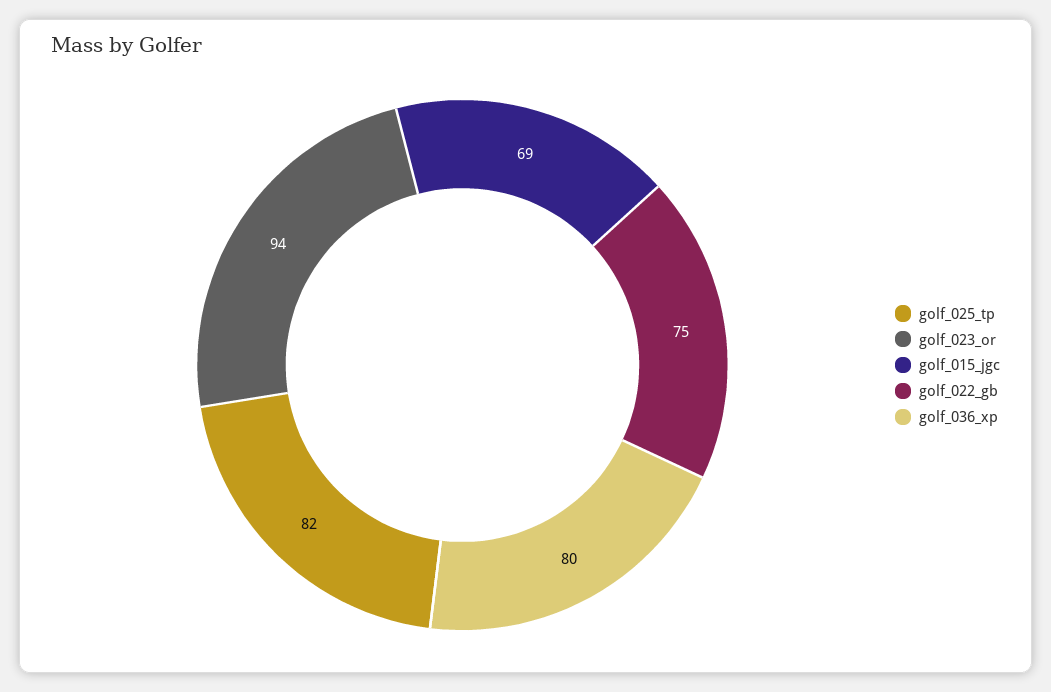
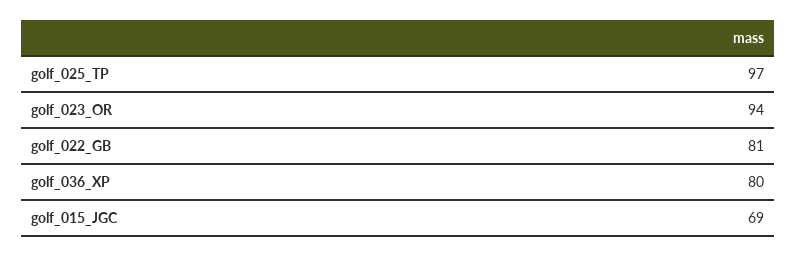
golf_025_tp: 82 -> 97
golf_022_gb: 75 -> 81

